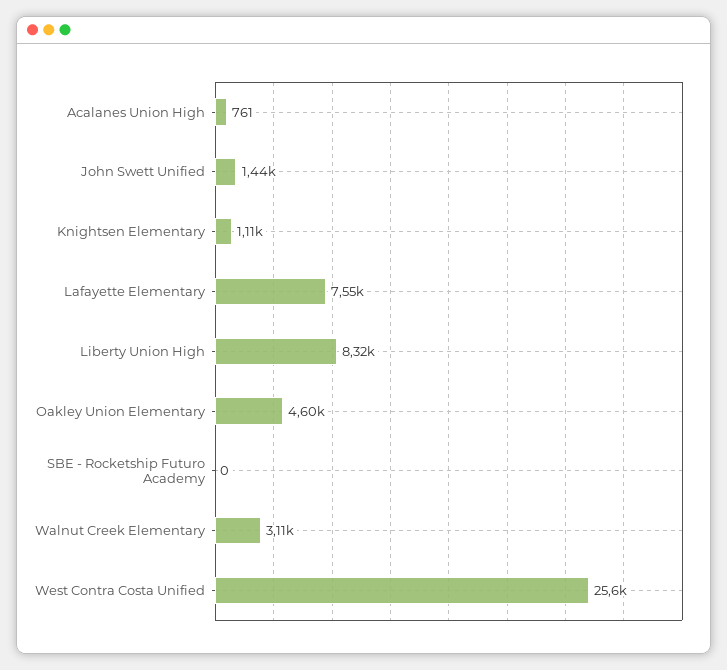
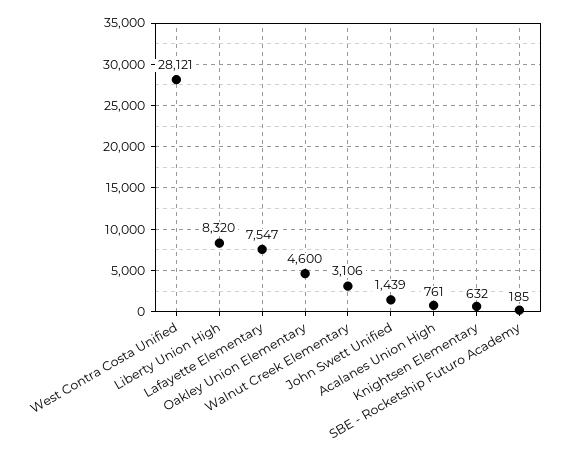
Knightsen Elementary: 1110 -> 632
SBE - Rocketship Futuro Academy: 0 -> 185
West Contra Costa Unified: 25600 -> 28121

